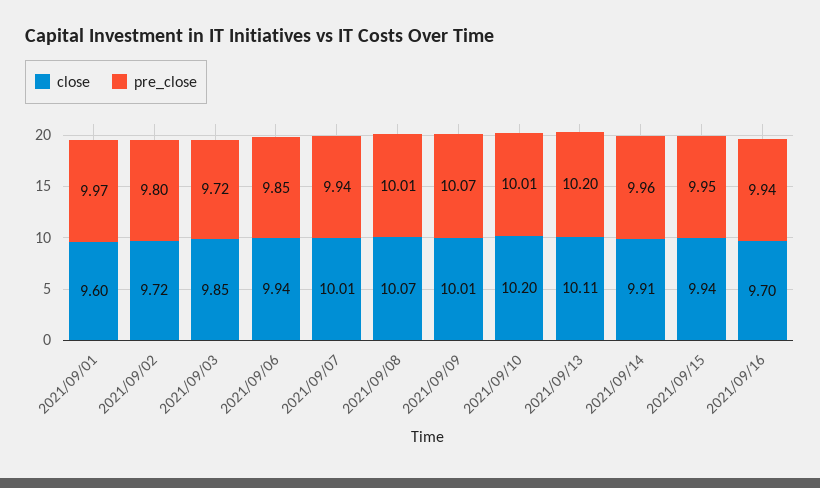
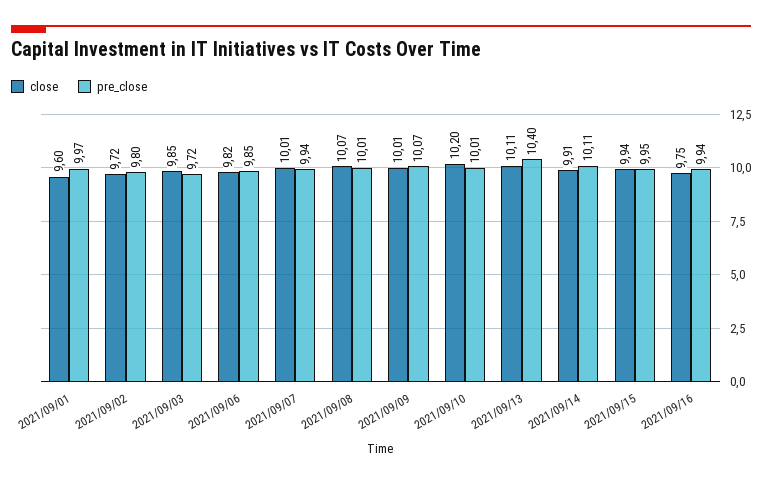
close, 2021/09/06: 9.94 -> 9.82
pre_close, 2021/09/13: 10.2 -> 10.4
pre_close, 2021/09/14: 9.96 -> 10.11
close, 2021/09/16: 9.7 -> 9.75

